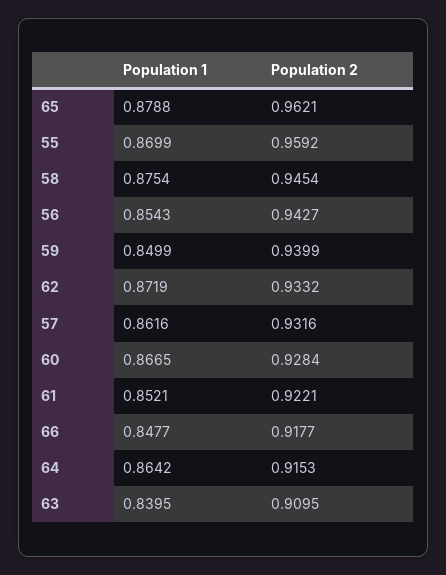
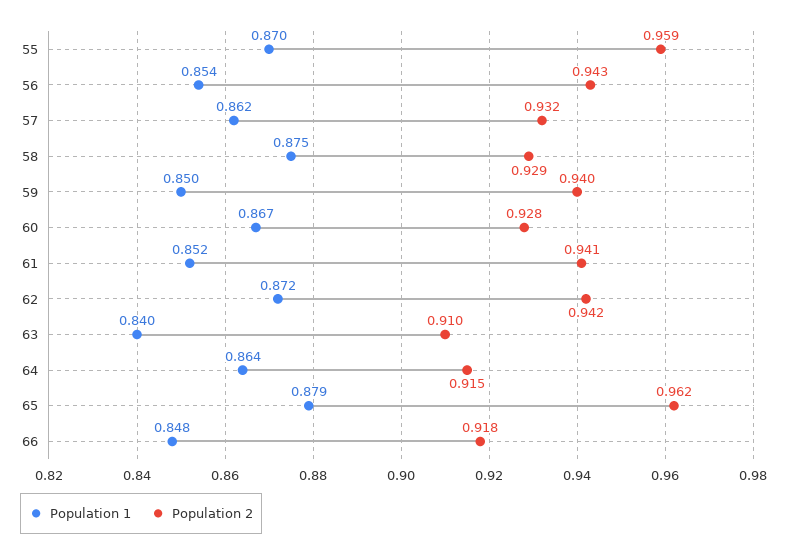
Population 2, 58: 0.9454 -> 0.929
Population 2, 62: 0.9332 -> 0.942
Population 2, 61: 0.9221 -> 0.941

